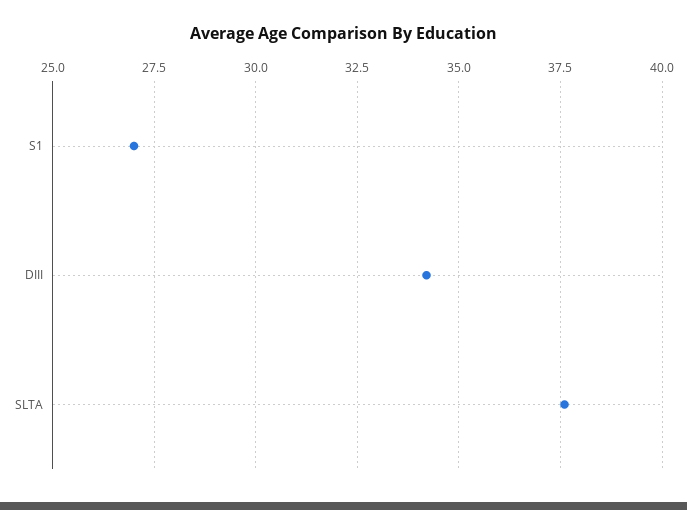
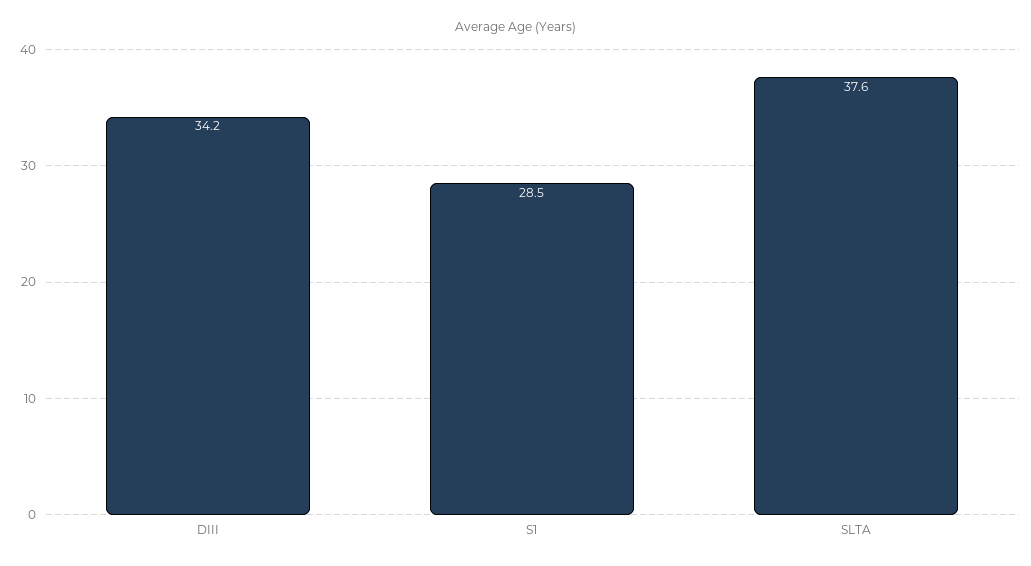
S1: 27 -> 28.5

